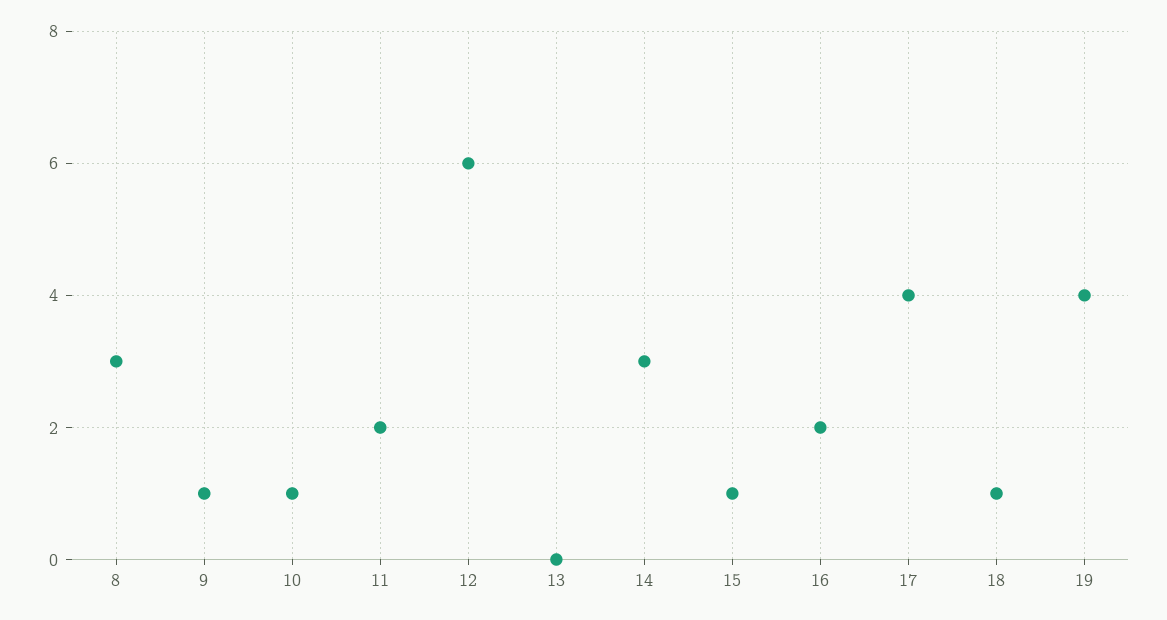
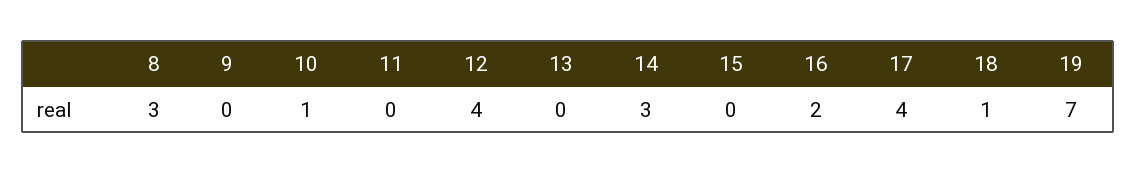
9: 1 -> 0
11: 2 -> 0
12: 6 -> 4
15: 1 -> 0
19: 4 -> 7

